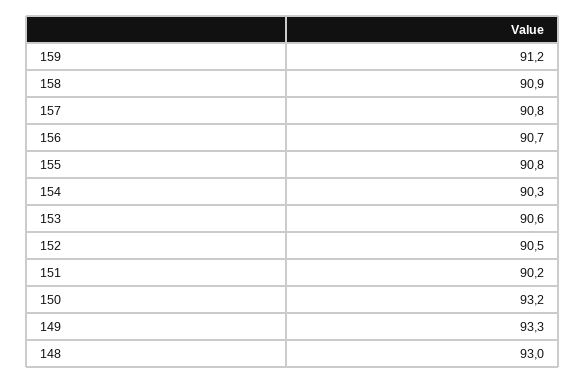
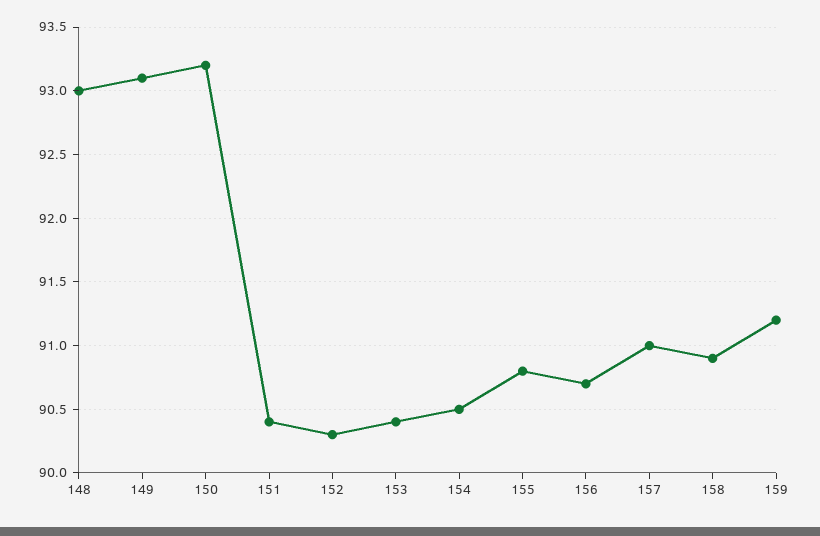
157: 90.8 -> 91
154: 90.3 -> 90.5
153: 90.6 -> 90.4
152: 90.5 -> 90.3
151: 90.2 -> 90.4
149: 93.3 -> 93.1

